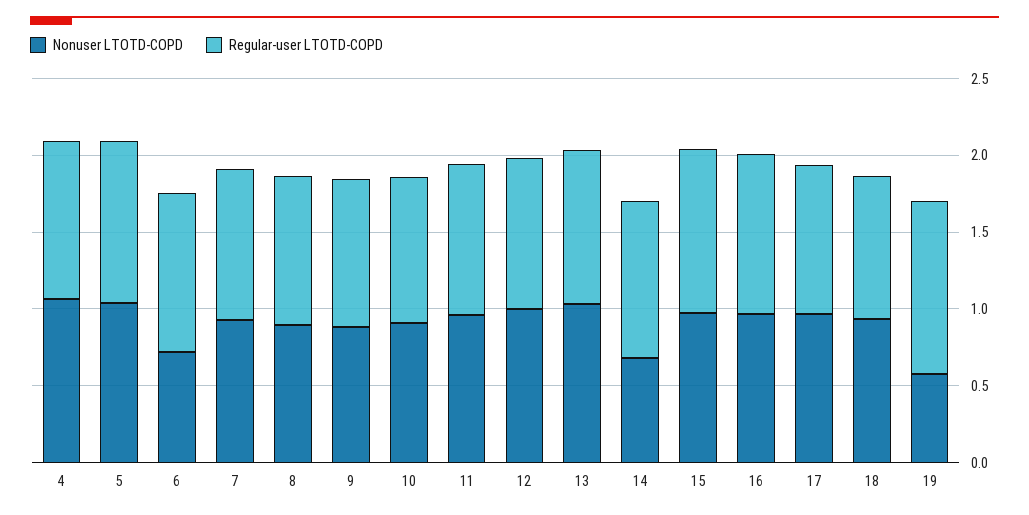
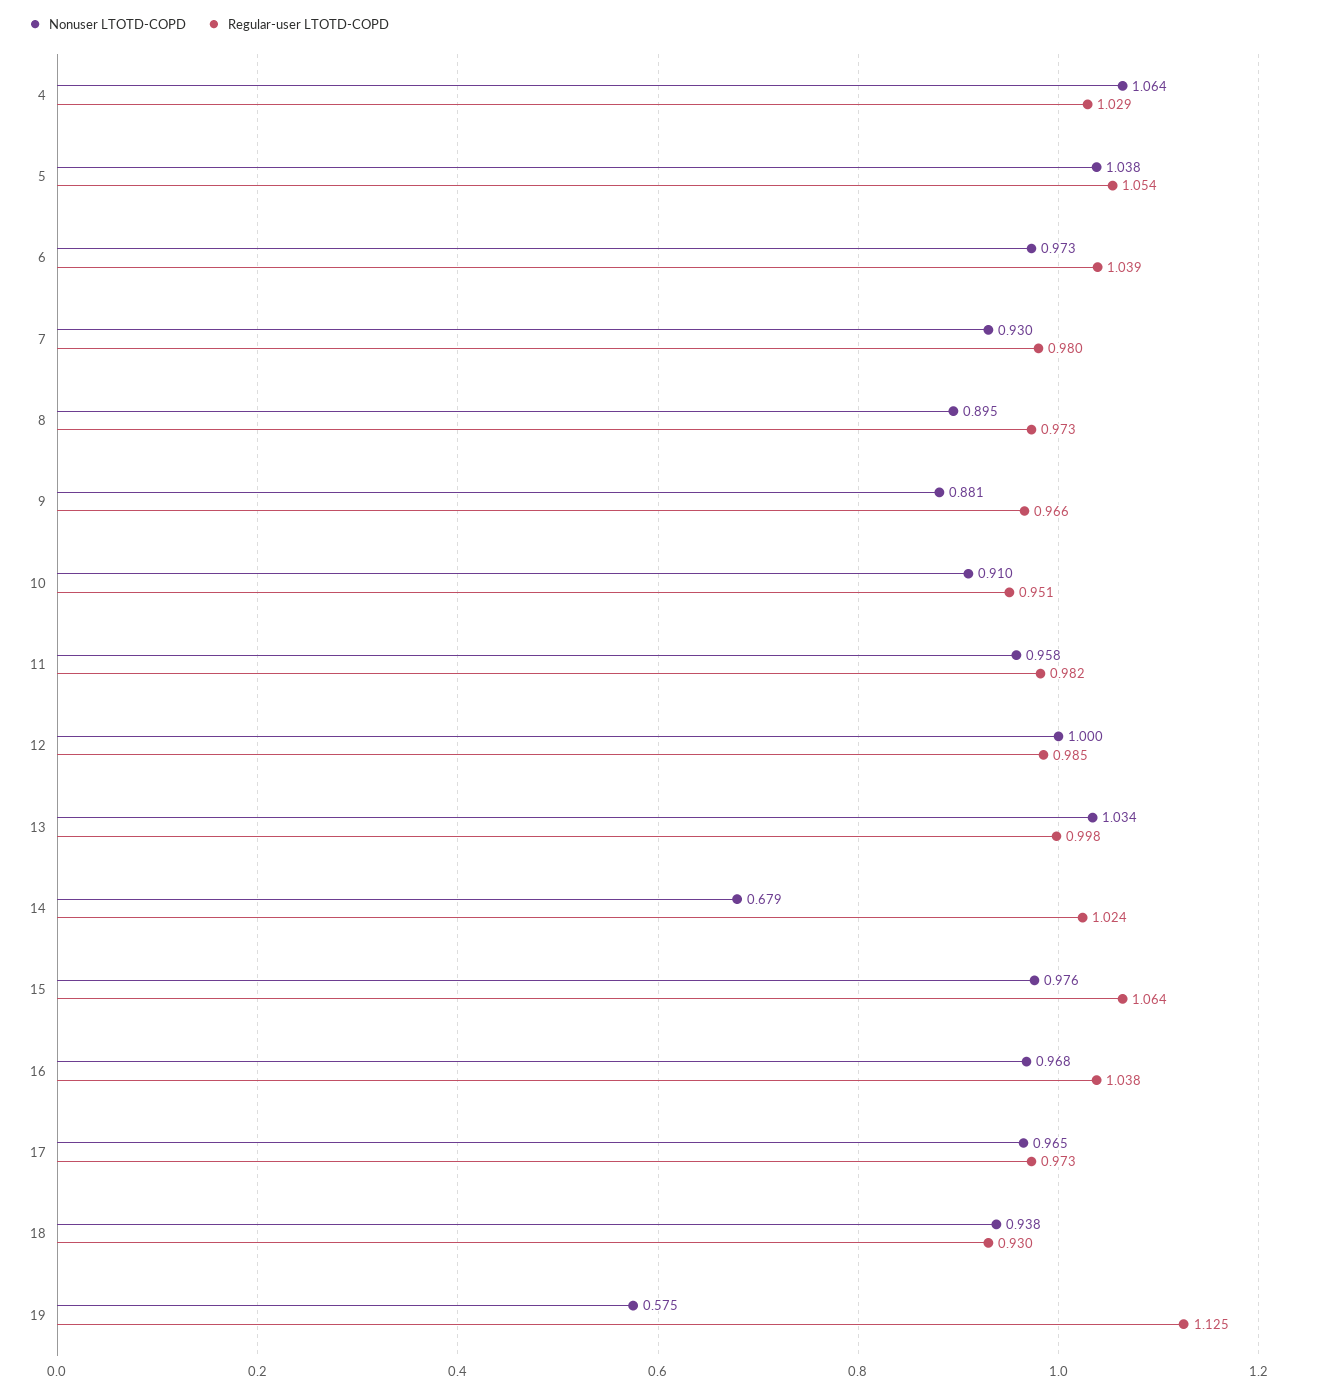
Nonuser LTOTD-COPD, 6: 0.7 -> 0.973

